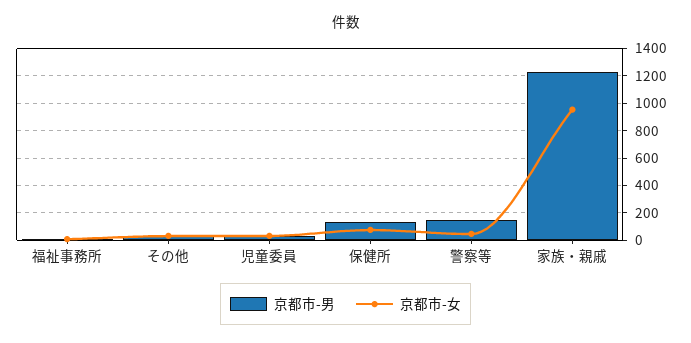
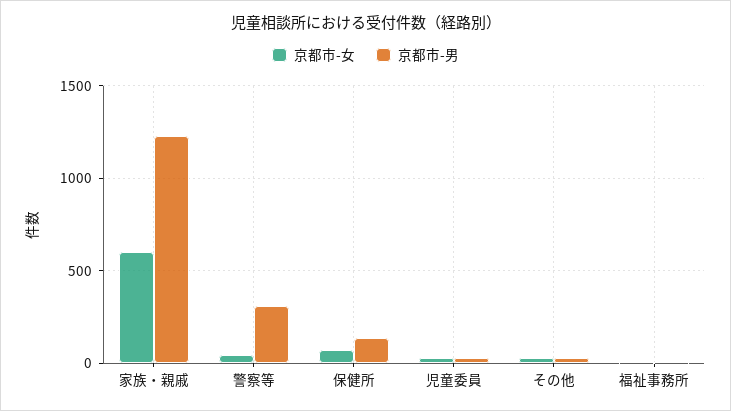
京都市-男, 警察等: 150 -> 300
京都市-女, 家族・親戚: 950 -> 600

